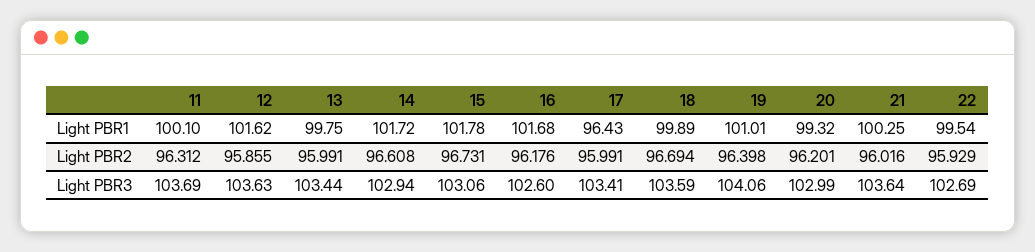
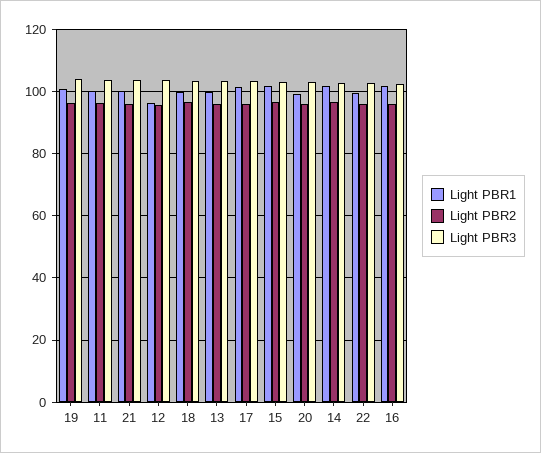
Light PBR1, 12: 101.62 -> 96
Light PBR1, 17: 96.43 -> 102

